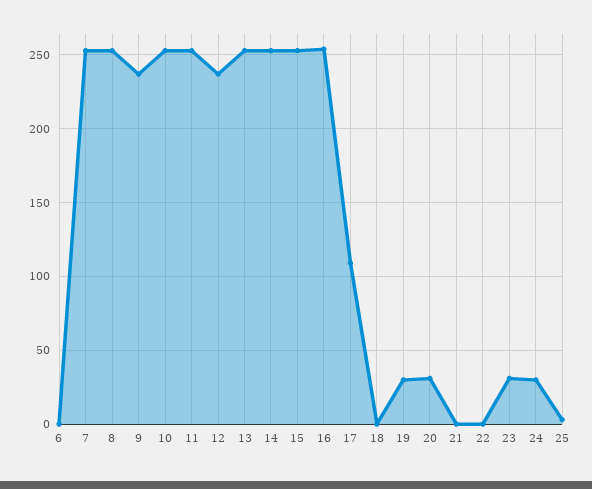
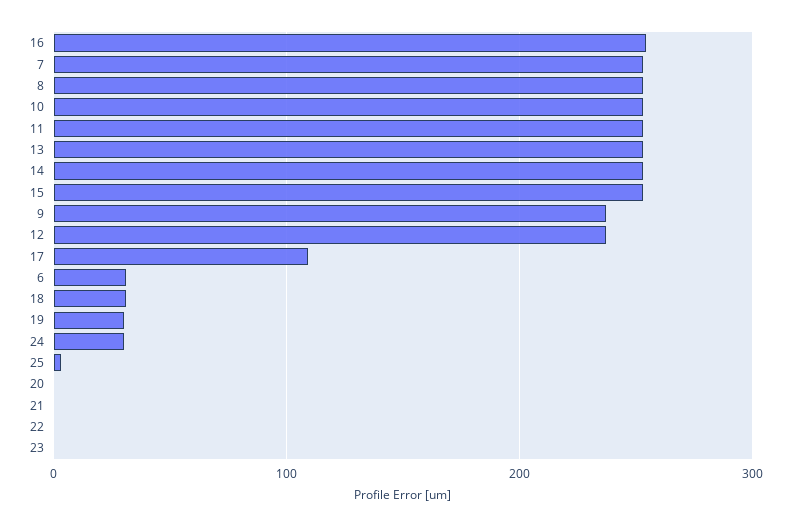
6: 0 -> 30
18: 0 -> 30
20: 30 -> 0
23: 30 -> 0

